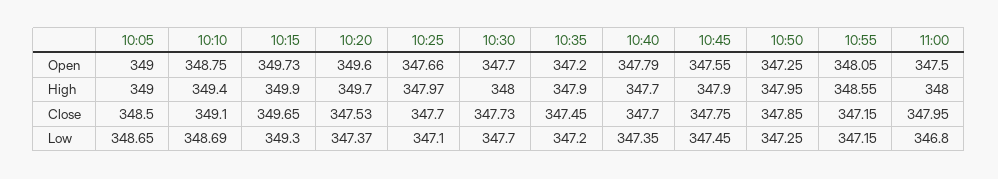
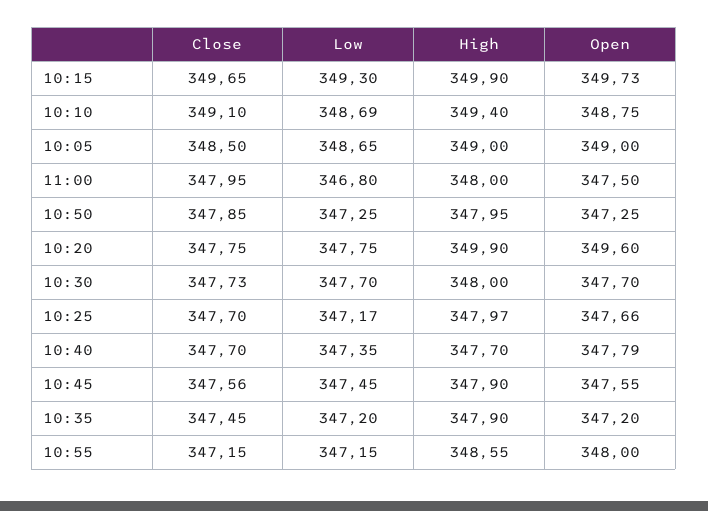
10:55, Open: 348.05 -> 348
10:20, High: 349.7 -> 349.9
10:20, Close: 347.53 -> 347.75
10:45, Close: 347.75 -> 347.56
10:20, Low: 347.37 -> 347.75
10:25, Low: 347.1 -> 347.17

